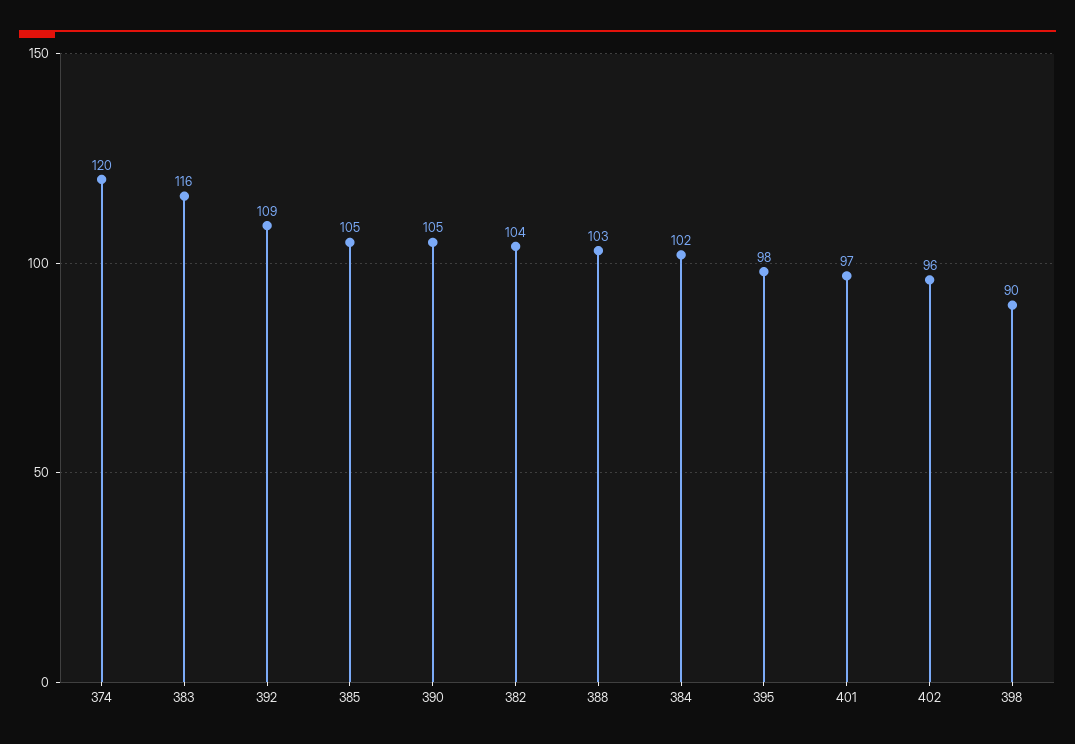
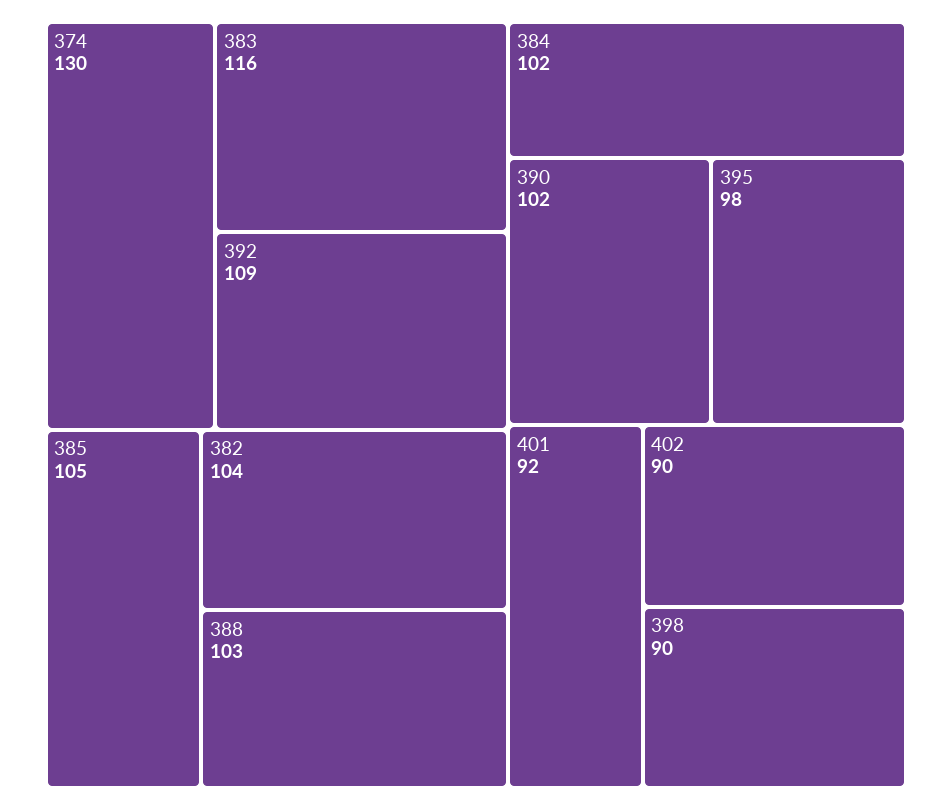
374: 120 -> 130
390: 105 -> 102
401: 97 -> 92
402: 96 -> 90

